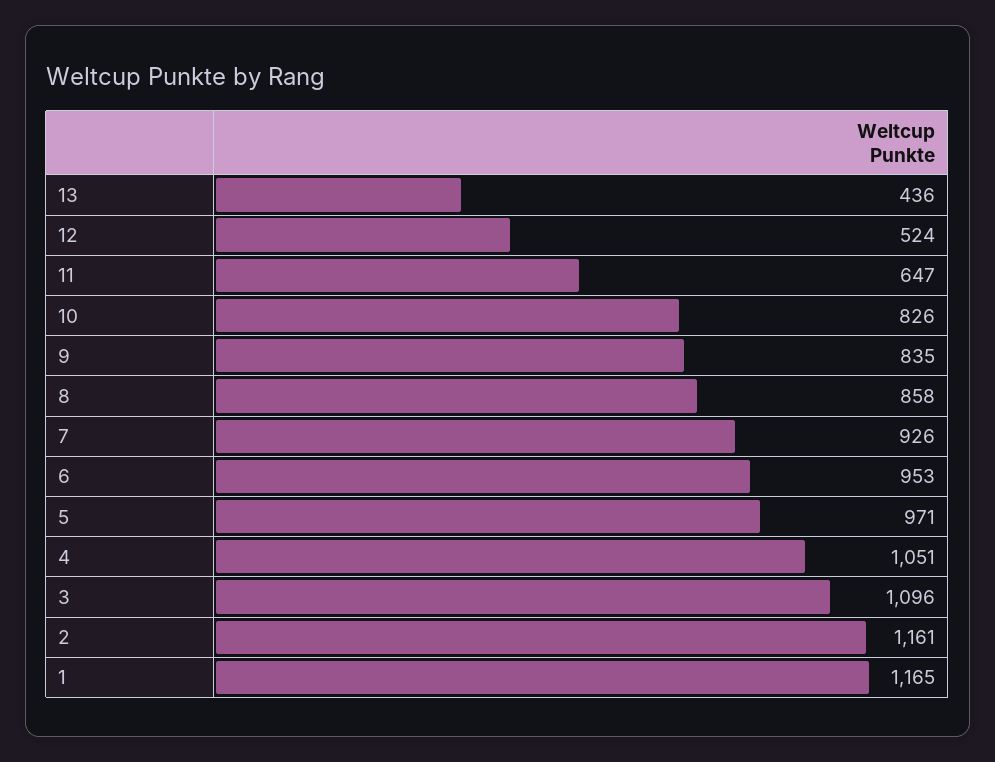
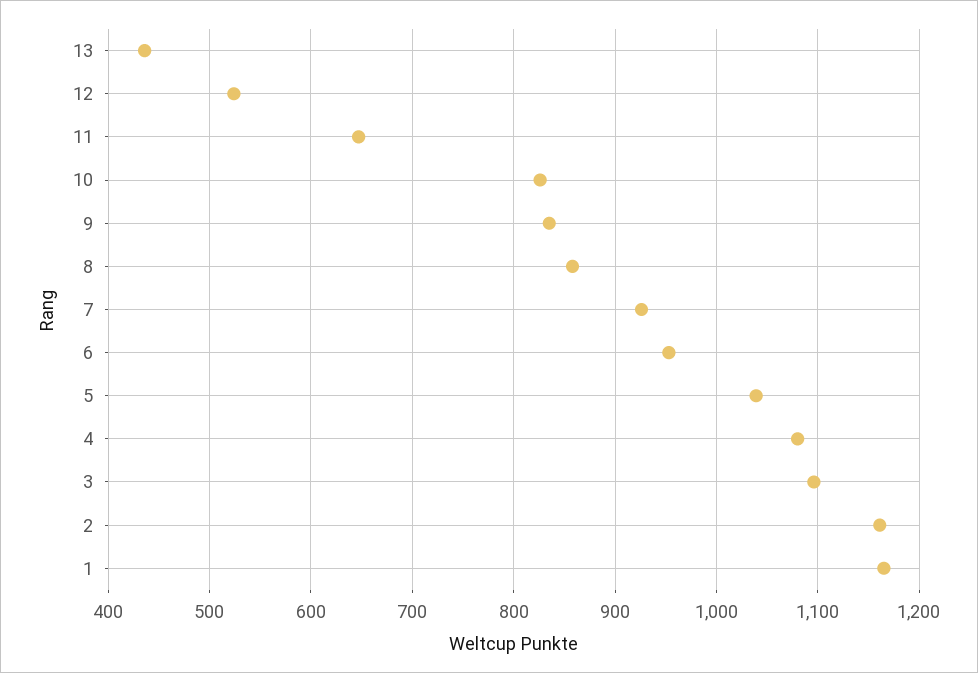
5: 971 -> 1040
4: 1051 -> 1080

